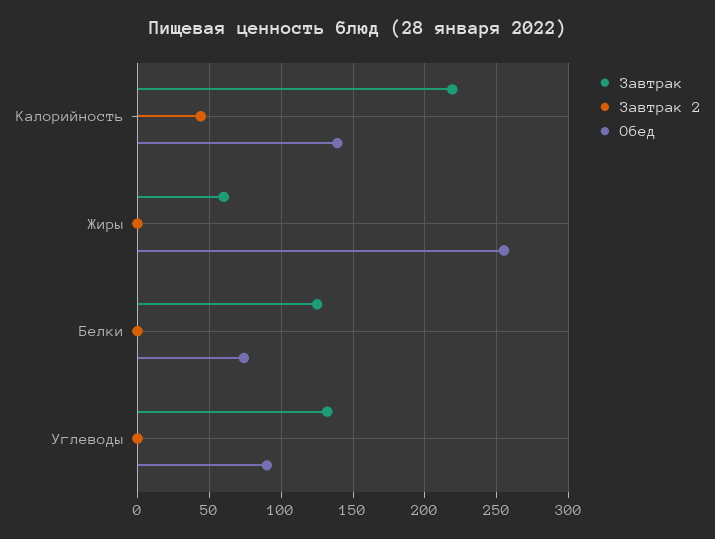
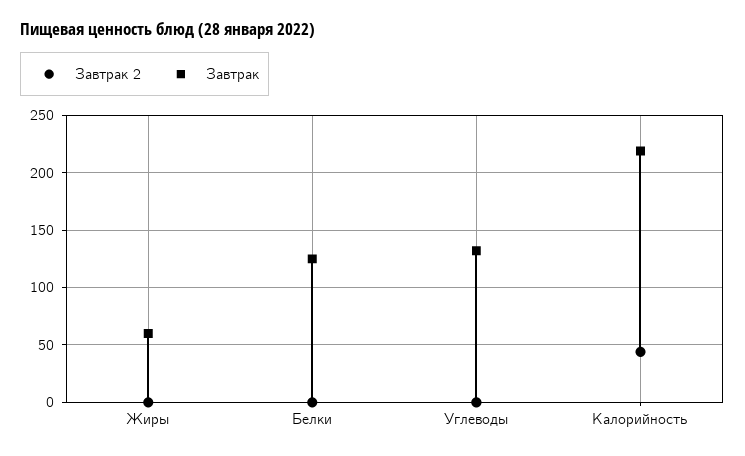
Обед, Калорийность: 140 -> none
Обед, Жиры: 255 -> none
Обед, Белки: 75 -> none
Обед, Углеводы: 90 -> none

